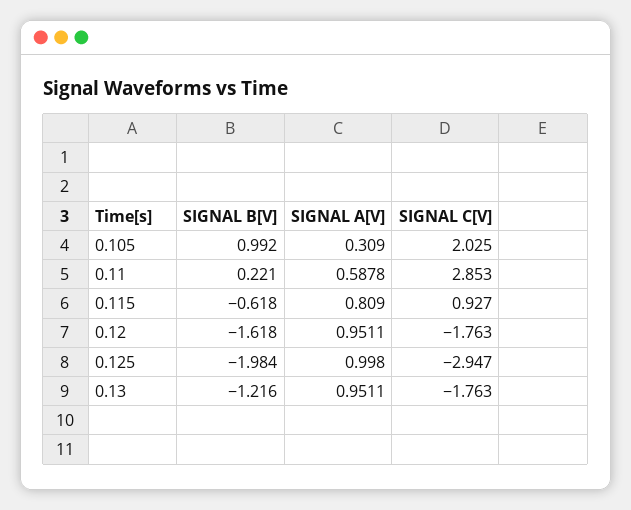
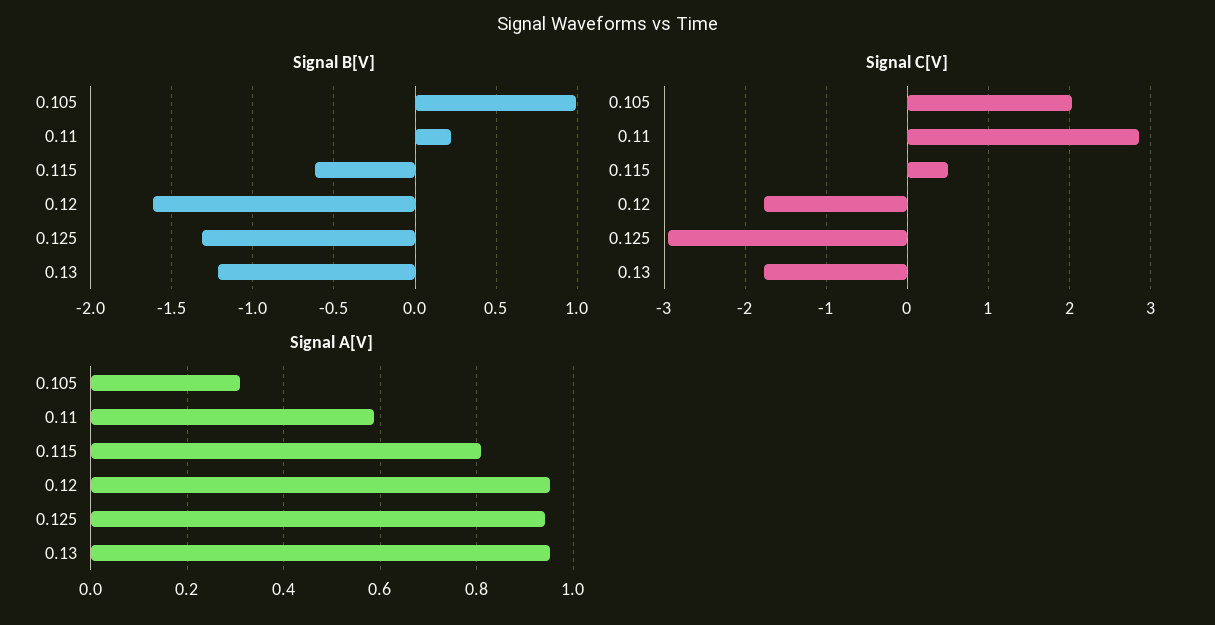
SIGNAL C[V], 0.115: 0.927 -> 0.5
SIGNAL B[V], 0.125: -1.984 -> -1.3
SIGNAL A[V], 0.125: 0.998 -> 0.94

